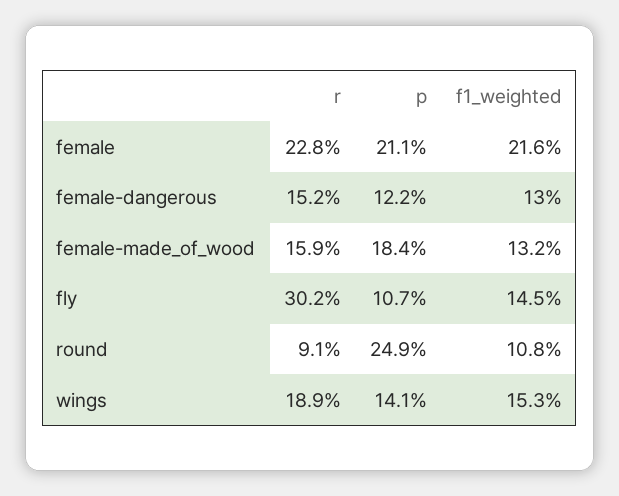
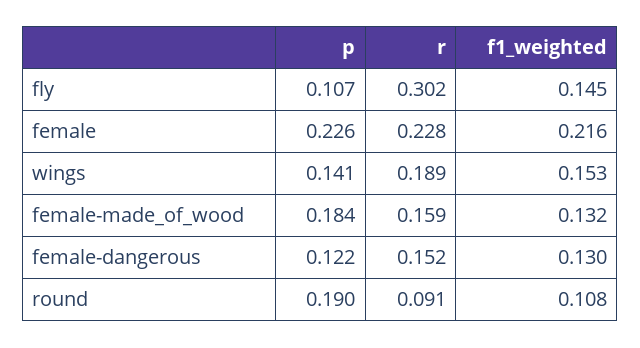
p, female: 0.211 -> 0.226
p, round: 0.249 -> 0.19

